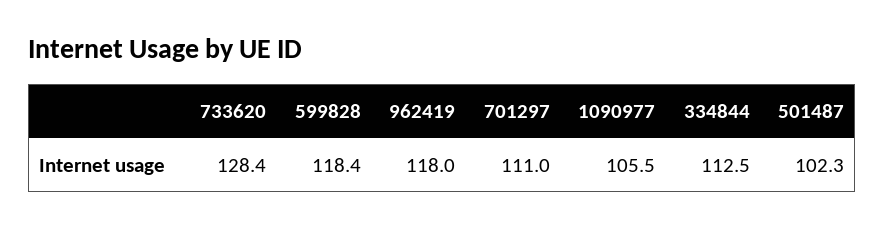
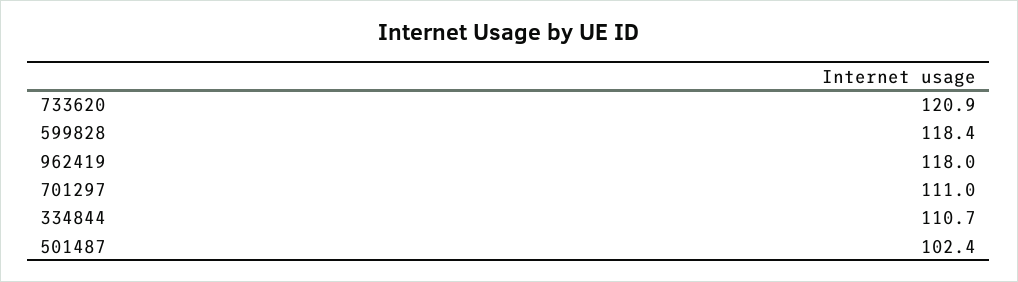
733620: 128.4 -> 120.9
1090977: 105.5 -> none
334844: 112.5 -> 110.7
501487: 102.3 -> 102.4

